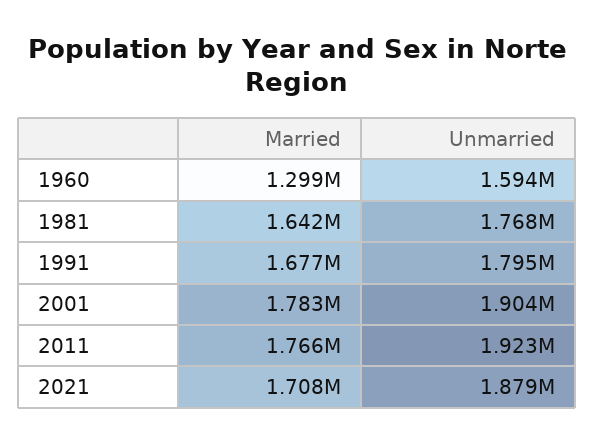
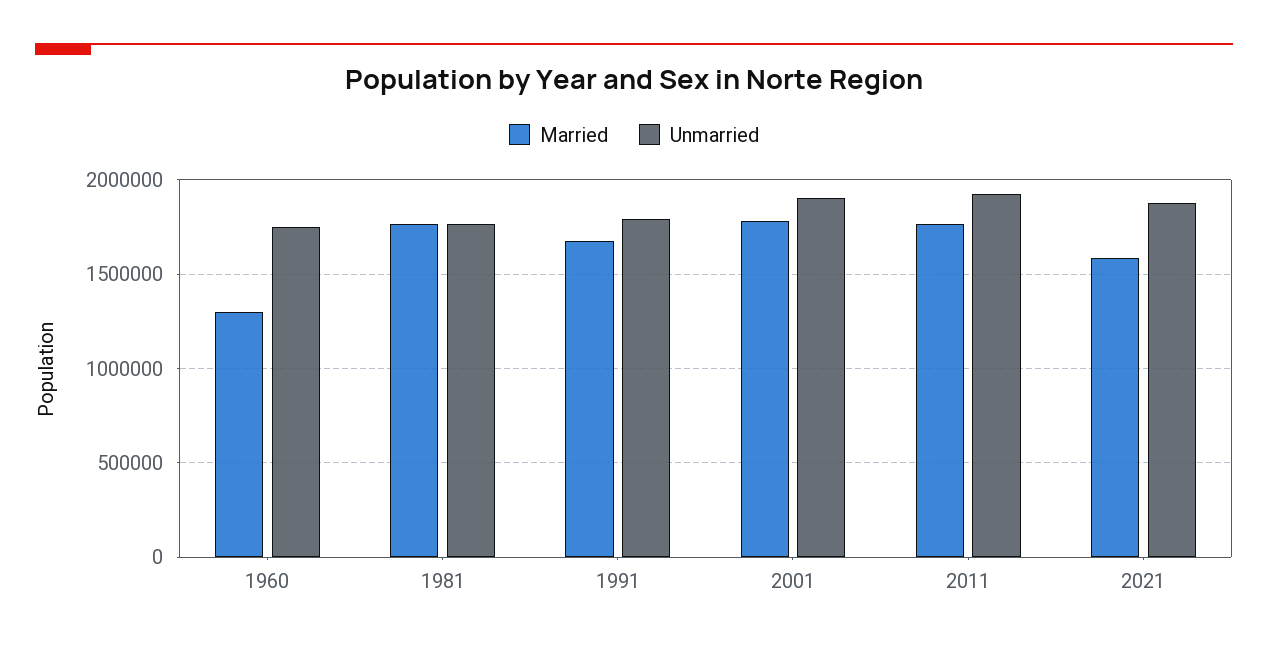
Unmarried, 1960: 1594000 -> 1750000
Married, 1981: 1642000 -> 1750000
Married, 2021: 1708000 -> 1600000

